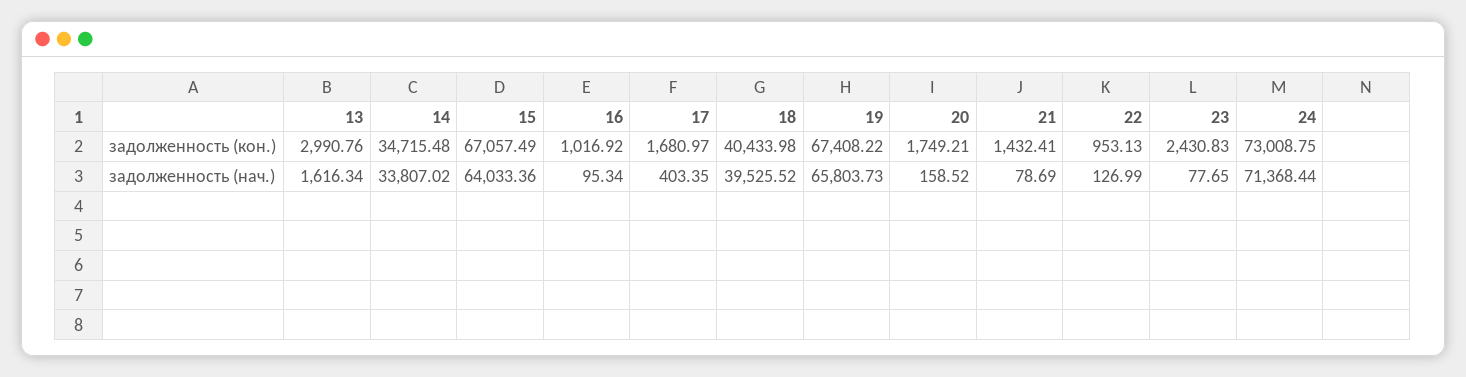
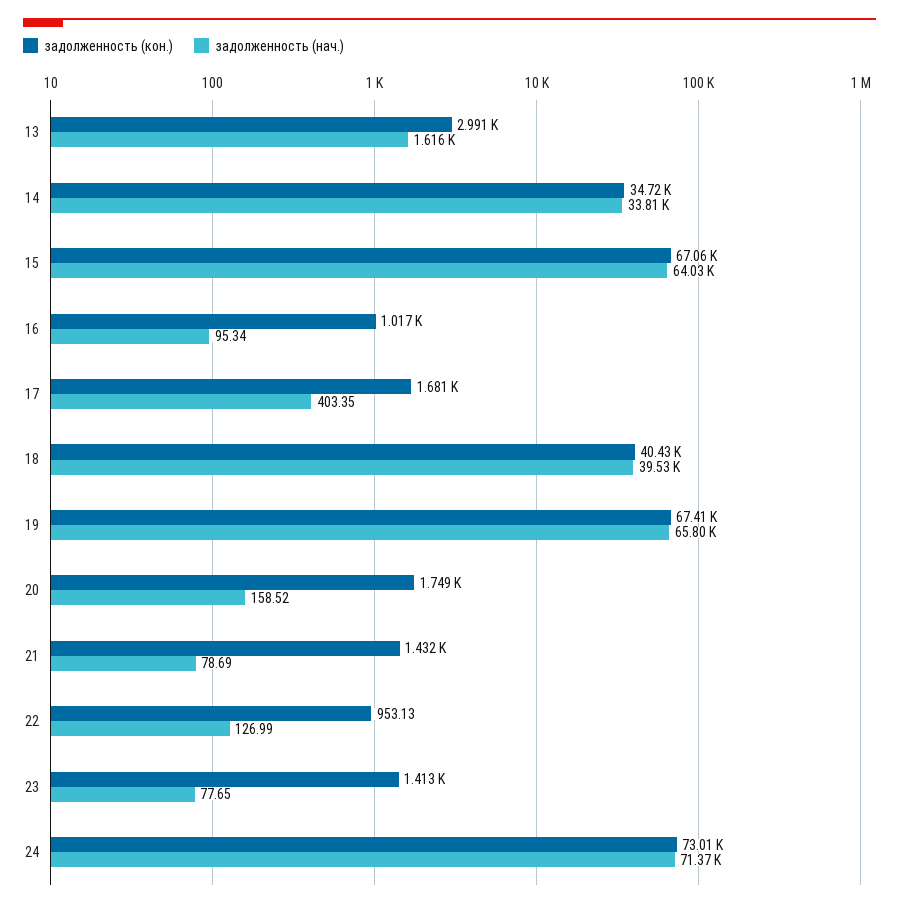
задолженность (кон.), 23: 2430.83 -> 1413

